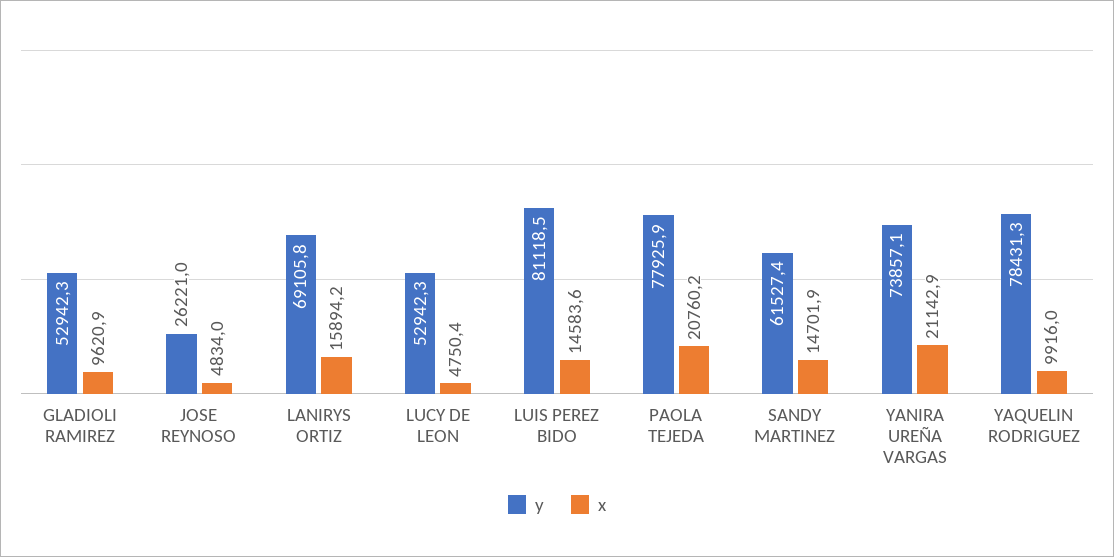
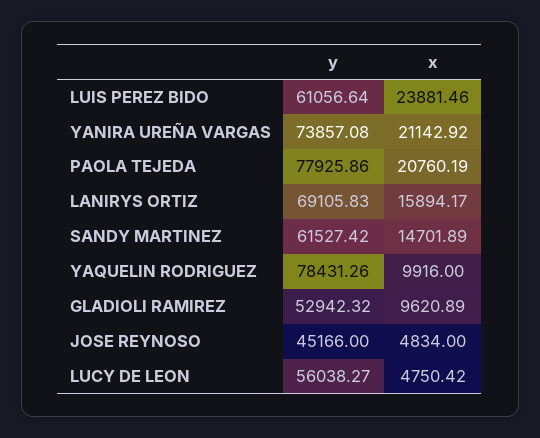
y, JOSE REYNOSO: 26221 -> 45166
y, LUCY DE LEON: 52942.3 -> 56038.27
y, LUIS PEREZ BIDO: 81118.5 -> 61056.64
x, LUIS PEREZ BIDO: 14583.6 -> 23881.46

